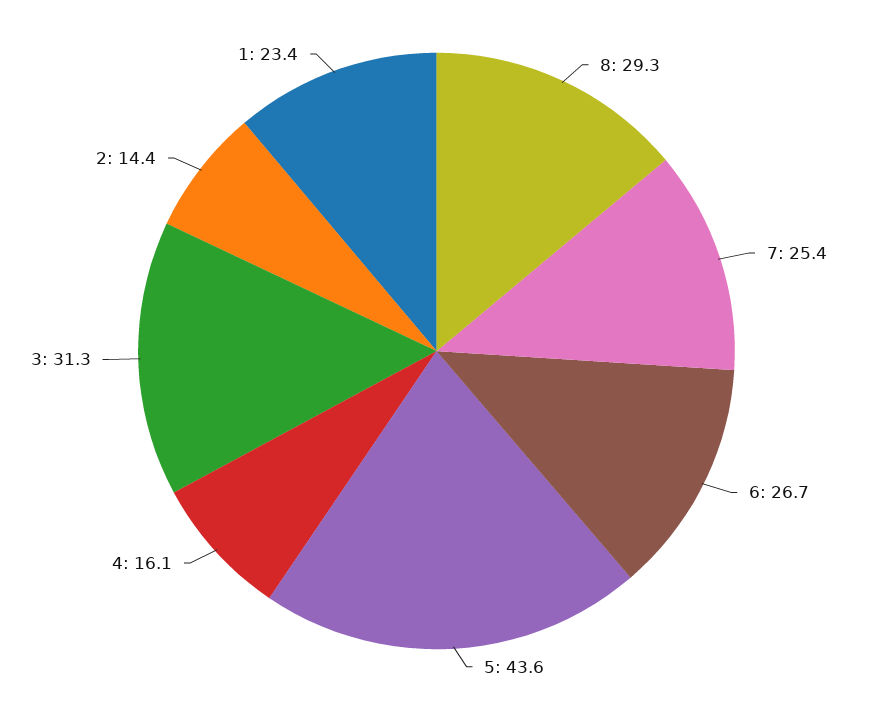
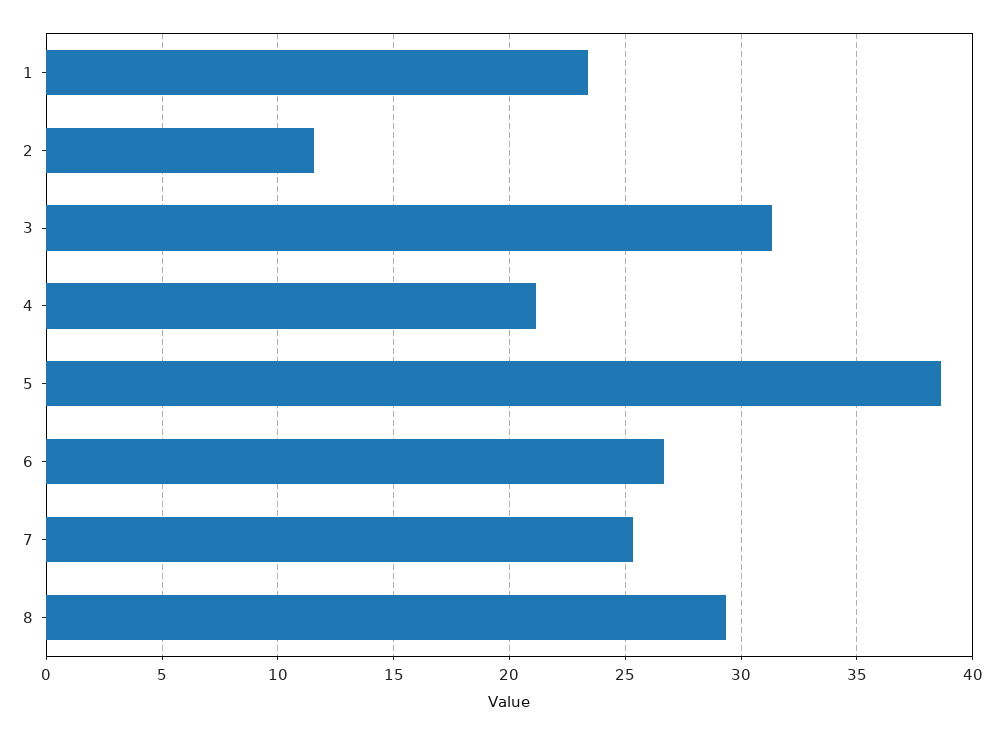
5: 43.6 -> 38.5
4: 16.1 -> 21
2: 14.4 -> 11.5

